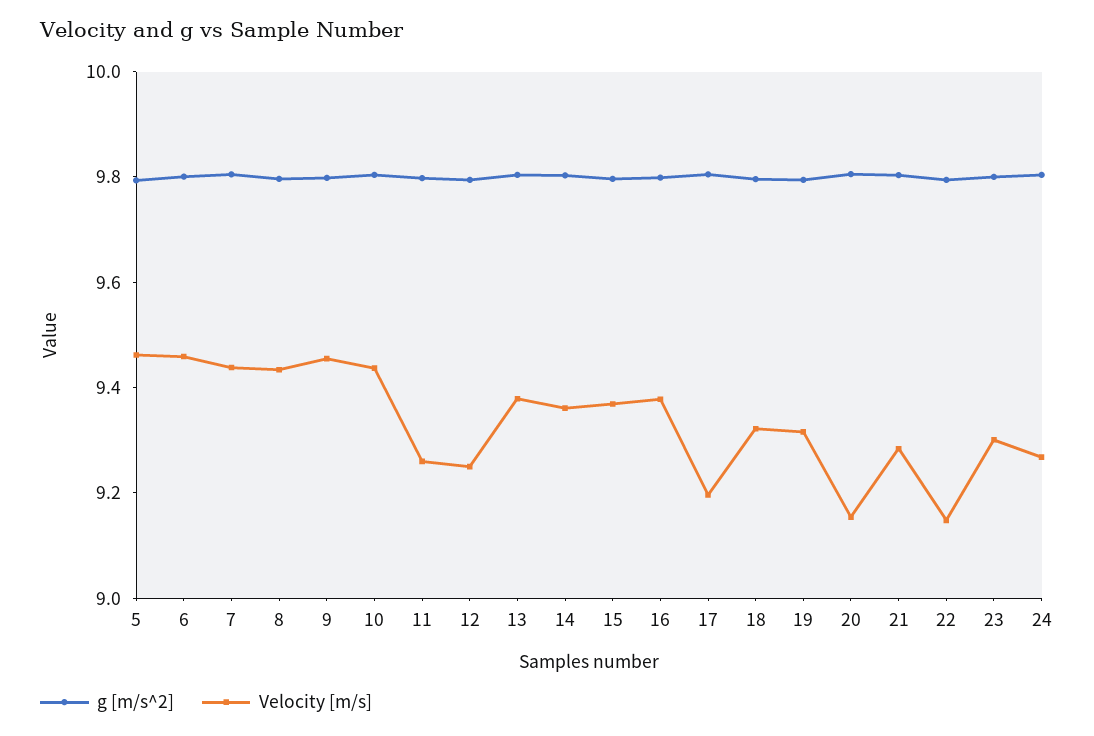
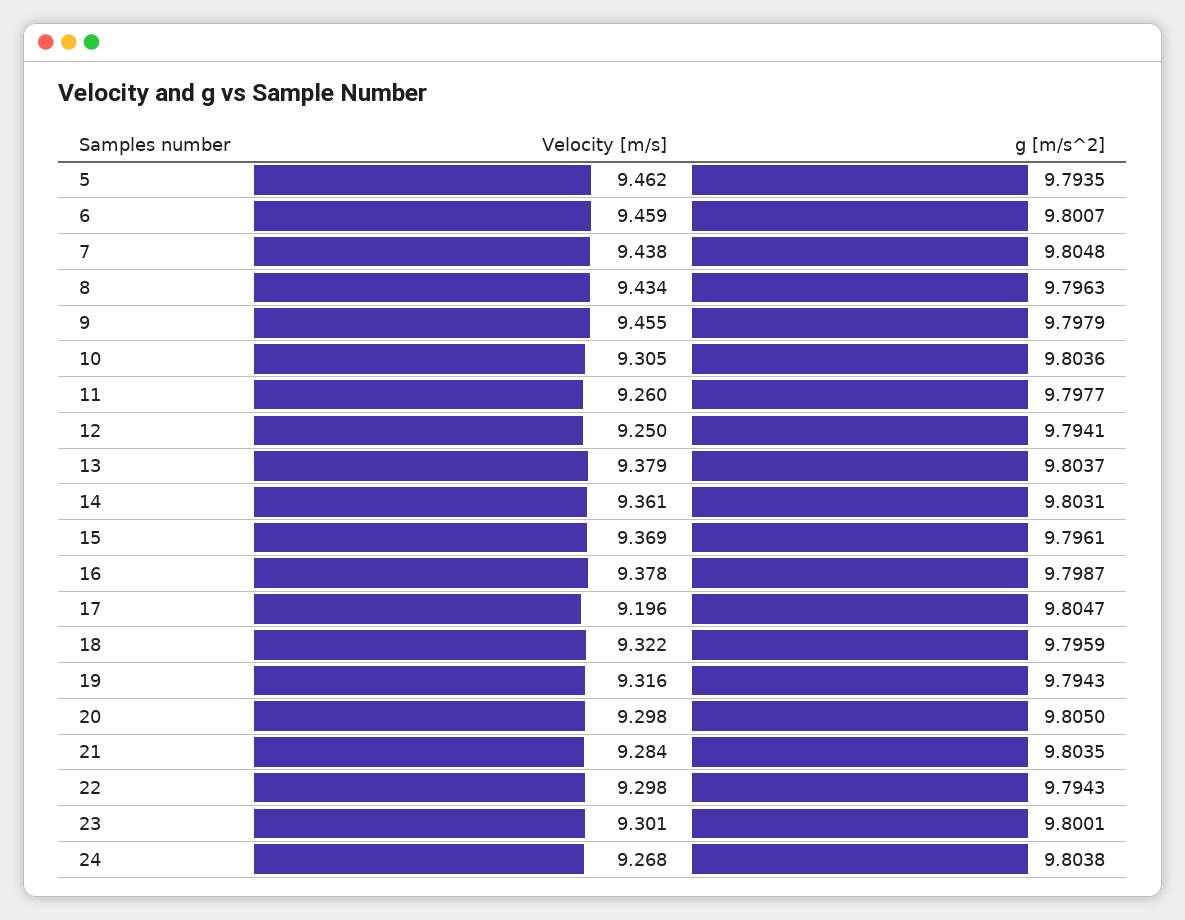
Velocity [m/s], 10: 9.45 -> 9.305
Velocity [m/s], 20: 9.15 -> 9.298
Velocity [m/s], 22: 9.15 -> 9.298

